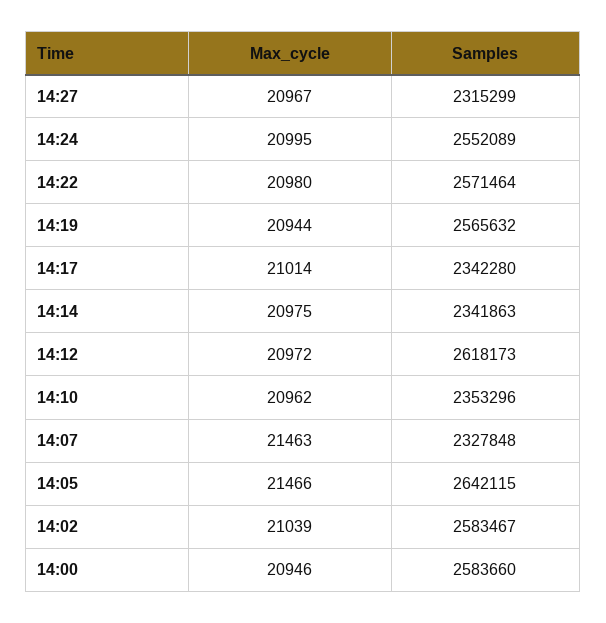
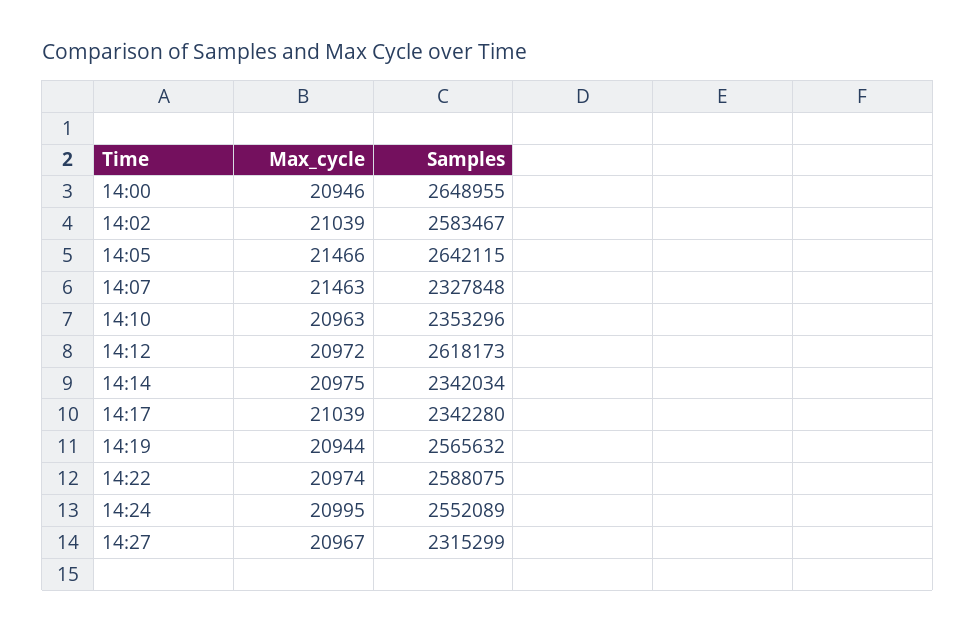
Max_cycle, 14:22: 20980 -> 20974
Samples, 14:22: 2571464 -> 2588075
Max_cycle, 14:17: 21014 -> 21039
Samples, 14:14: 2341863 -> 2342034
Max_cycle, 14:10: 20962 -> 20963
Samples, 14:00: 2583660 -> 2648955

